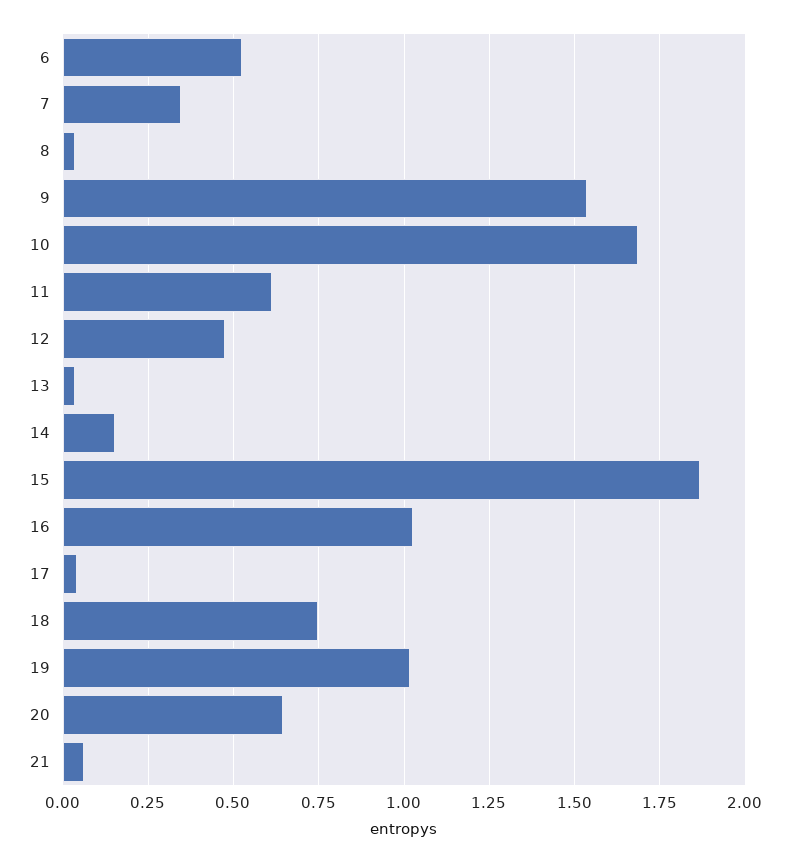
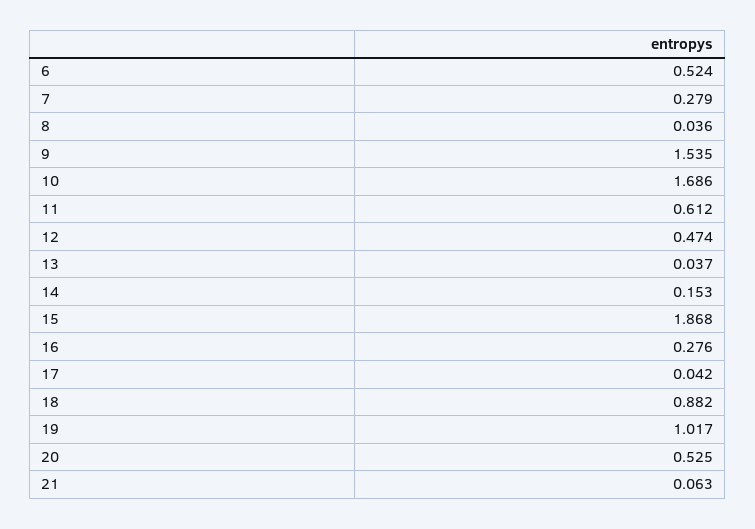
7: 0.35 -> 0.279
16: 1.025 -> 0.276
18: 0.75 -> 0.882
20: 0.65 -> 0.525

